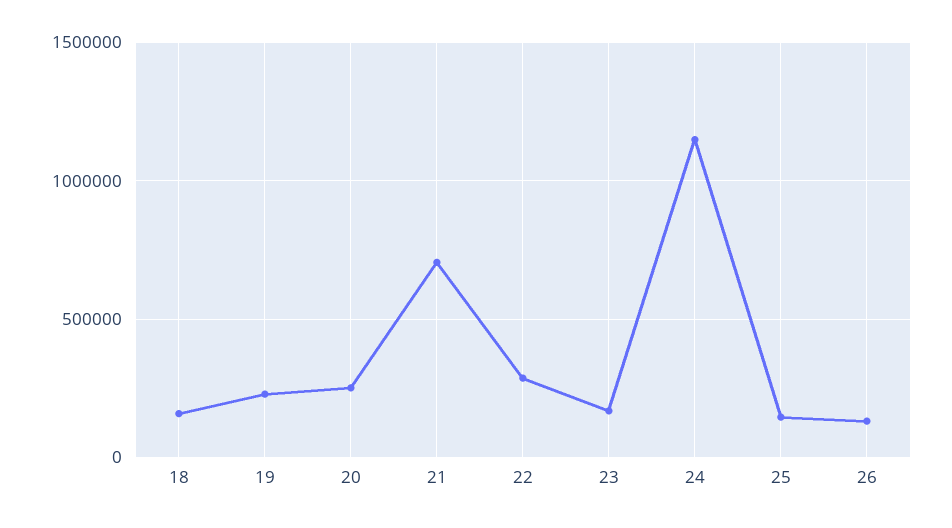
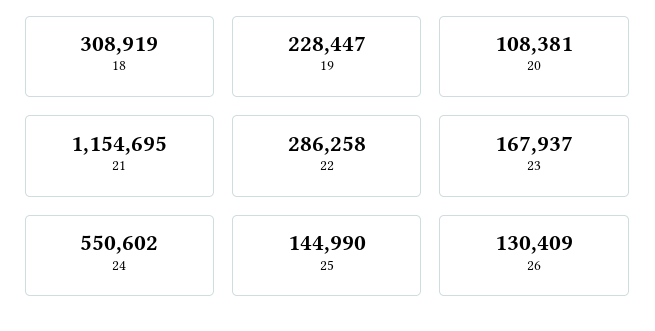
18: 150000 -> 308919
20: 250000 -> 108381
21: 700000 -> 1154695
24: 1150000 -> 550602

